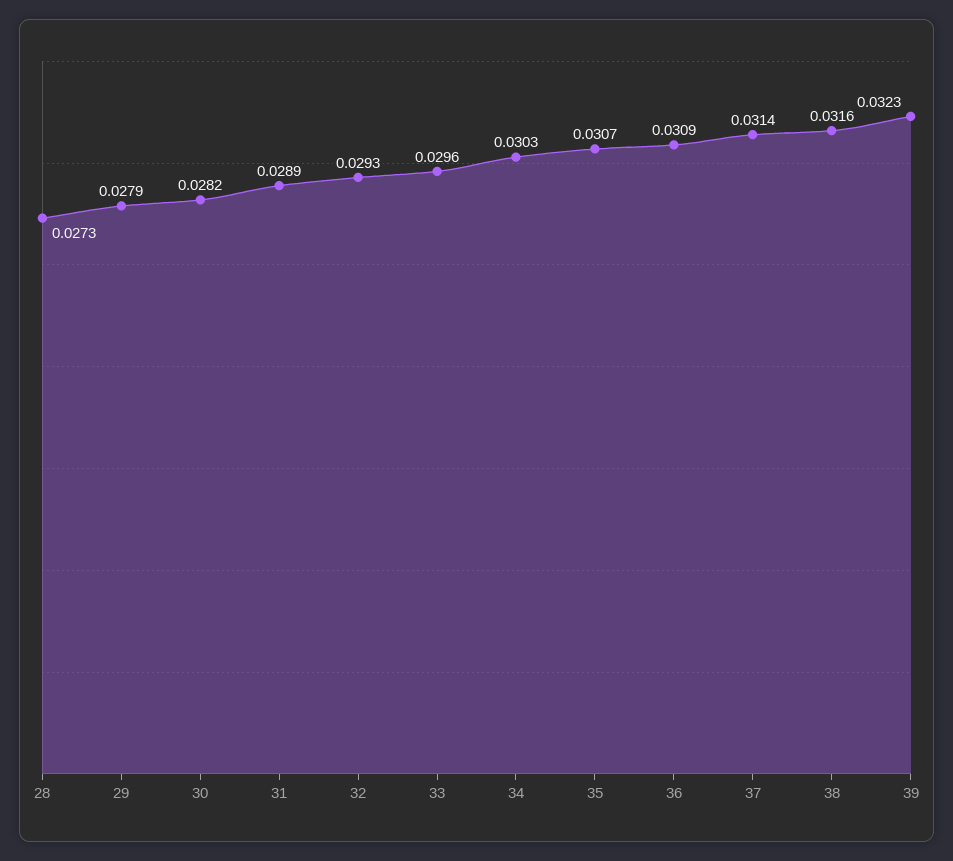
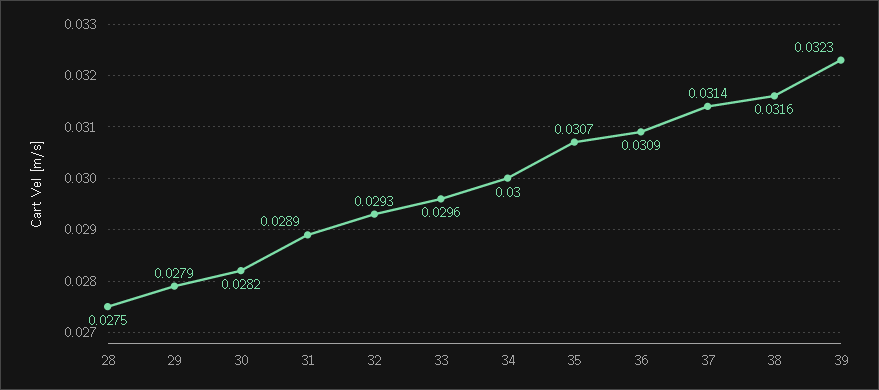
28: 0.0273 -> 0.0275
34: 0.0303 -> 0.03

